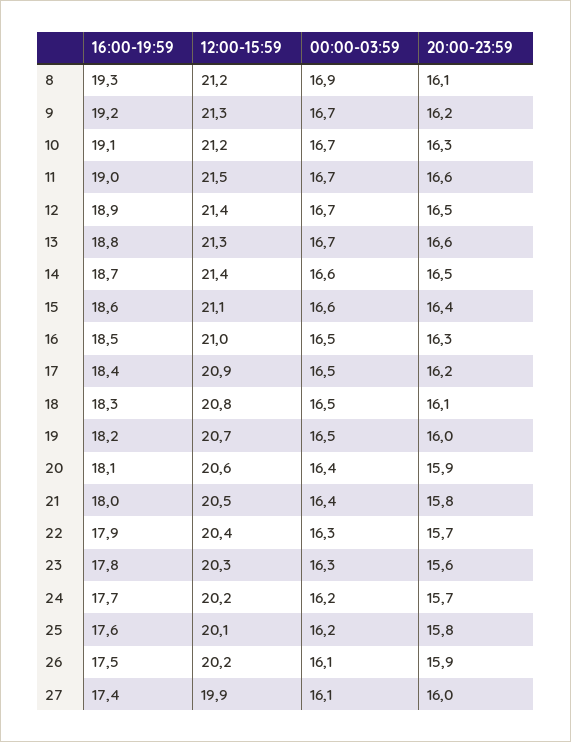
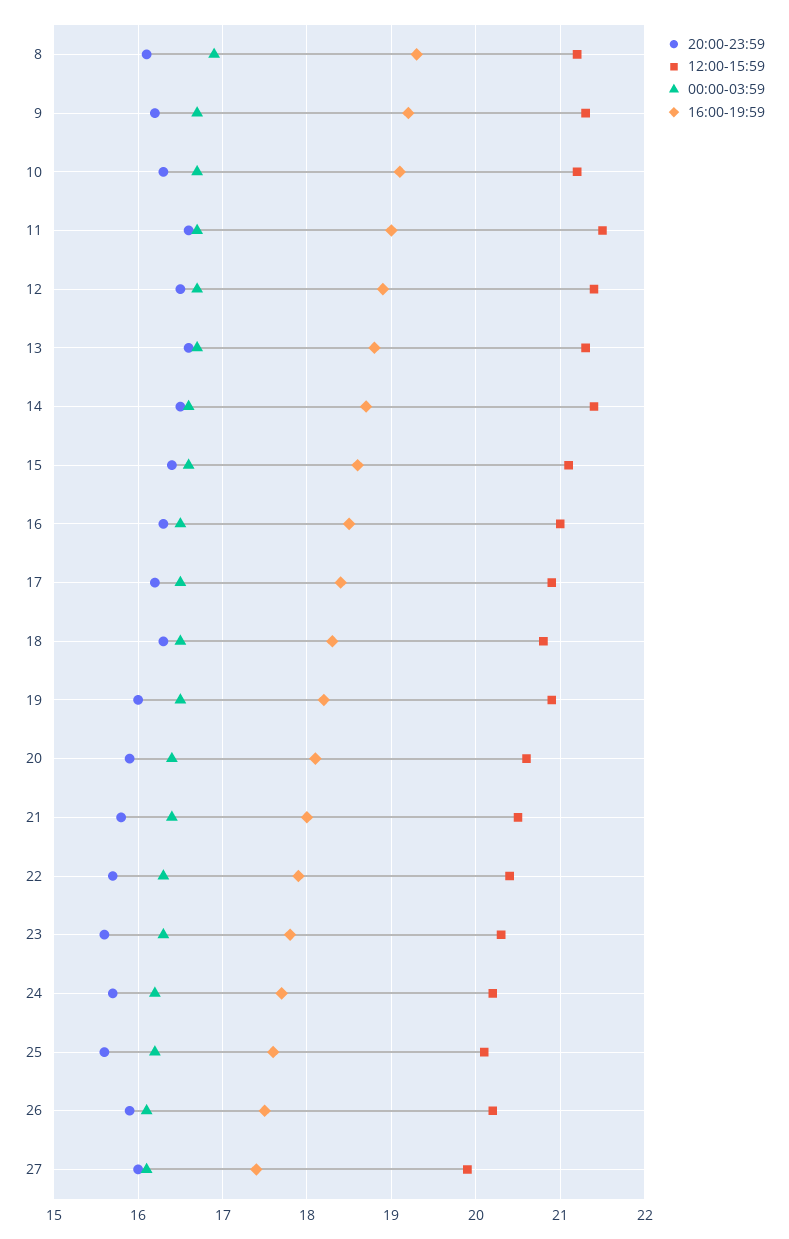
20:00-23:59, 18: 16.1 -> 16.3
12:00-15:59, 19: 20.7 -> 20.9
20:00-23:59, 25: 15.8 -> 15.6

